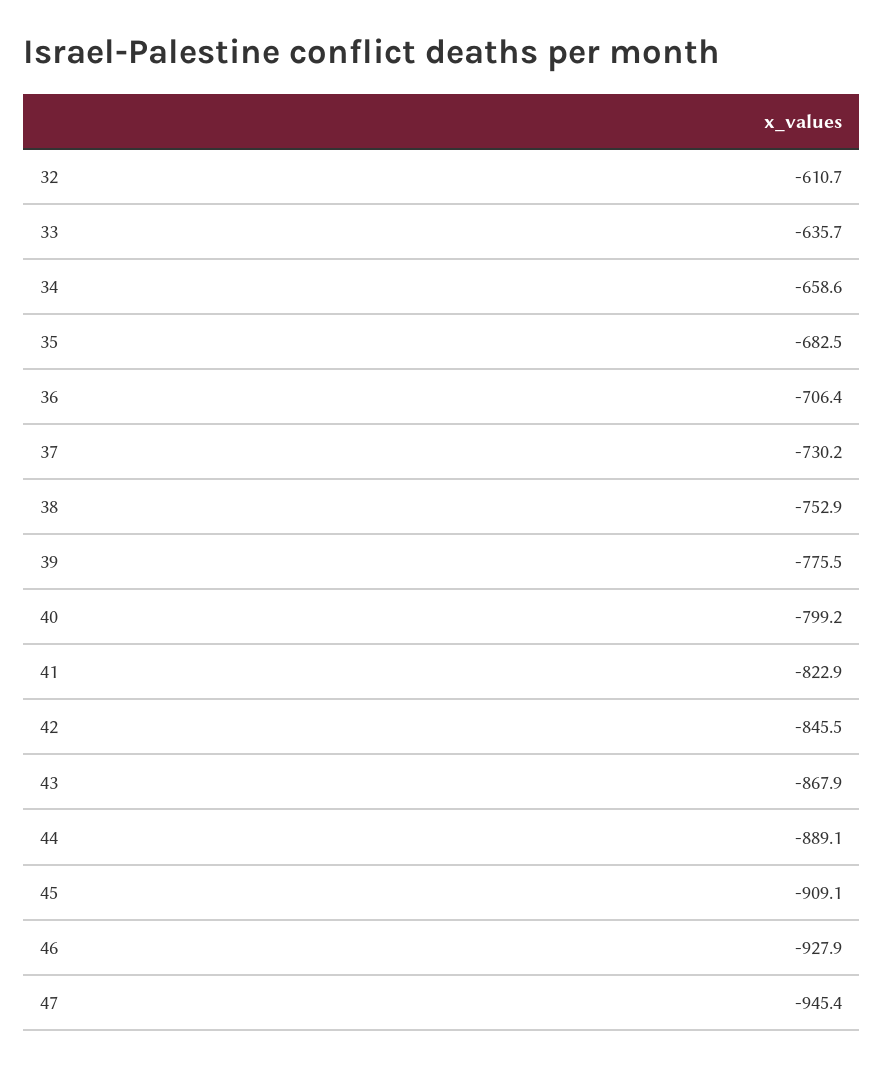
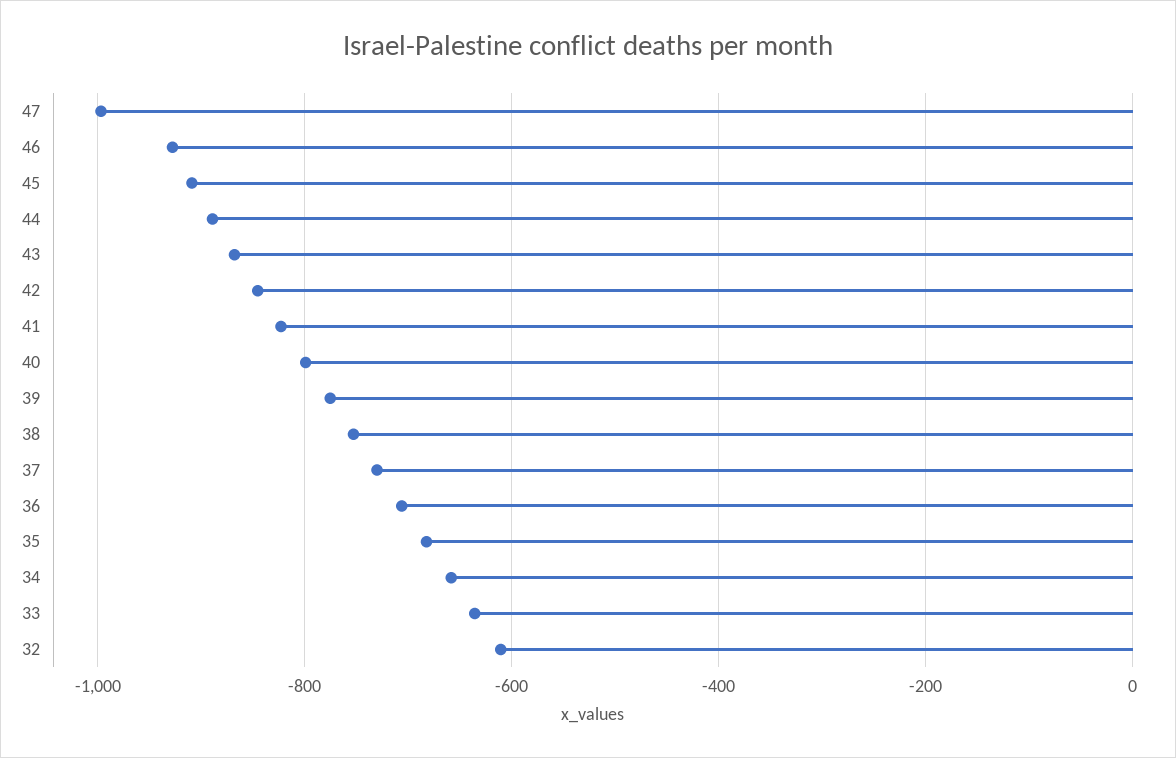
47: -945.4 -> -1000

